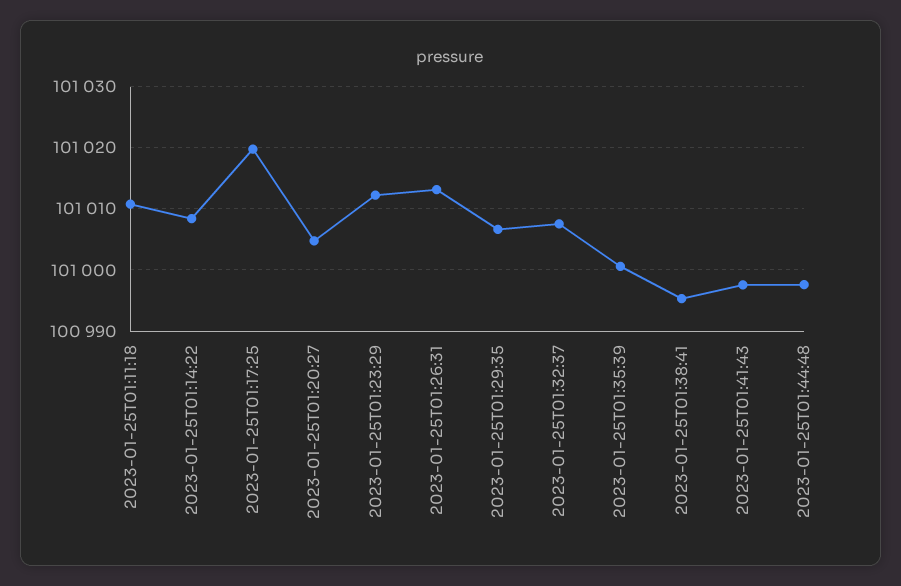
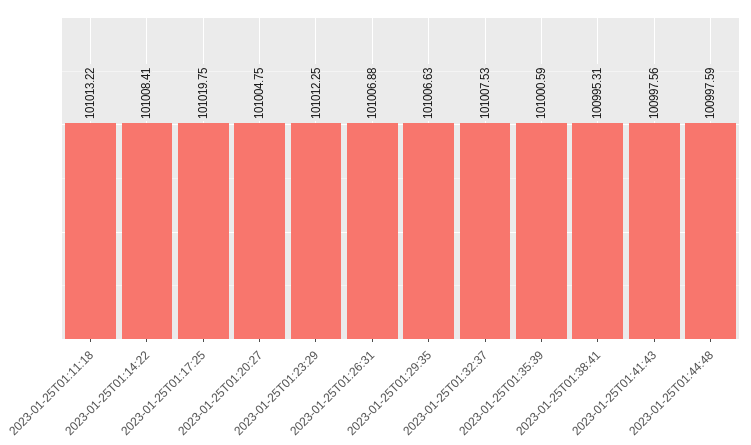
2023-01-25T01:11:18: 101011 -> 101013.22
2023-01-25T01:26:31: 101013 -> 101006.88

